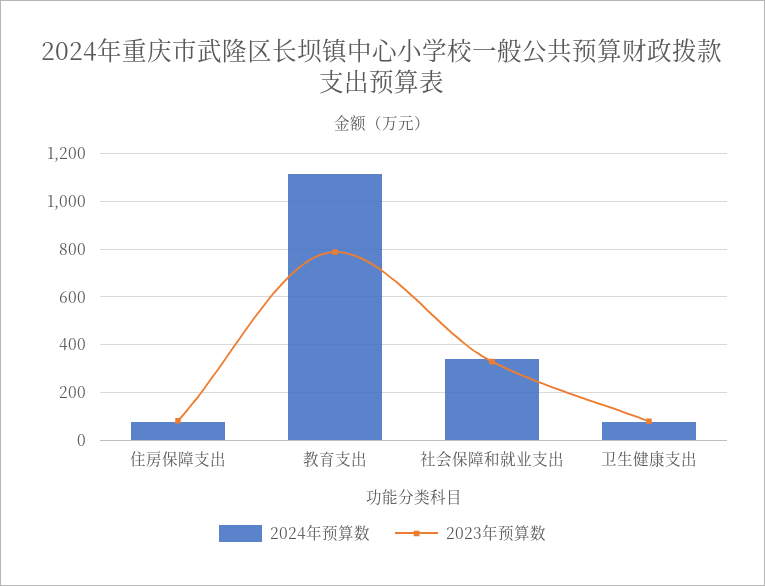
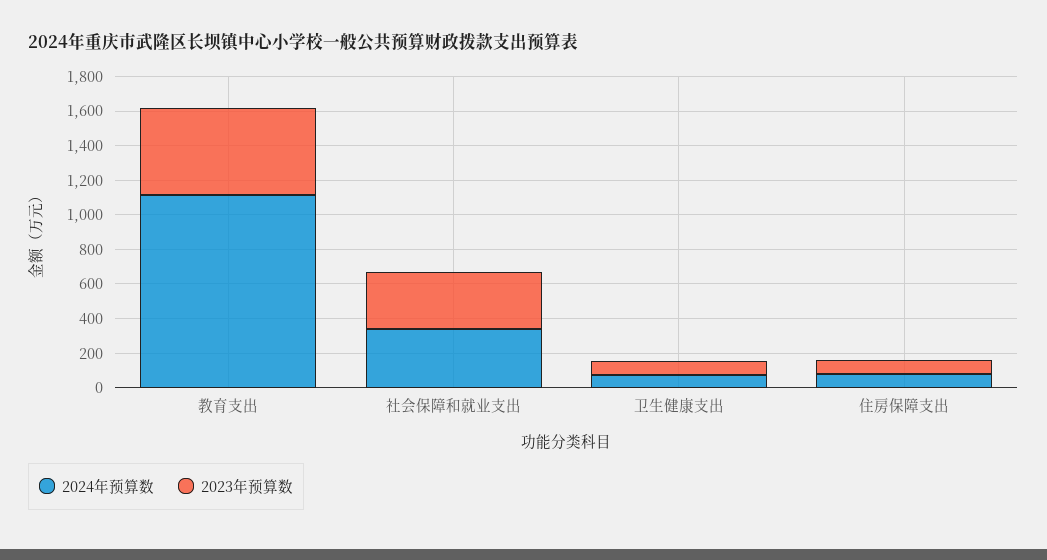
2023年预算数, 教育支出: 800 -> 500

